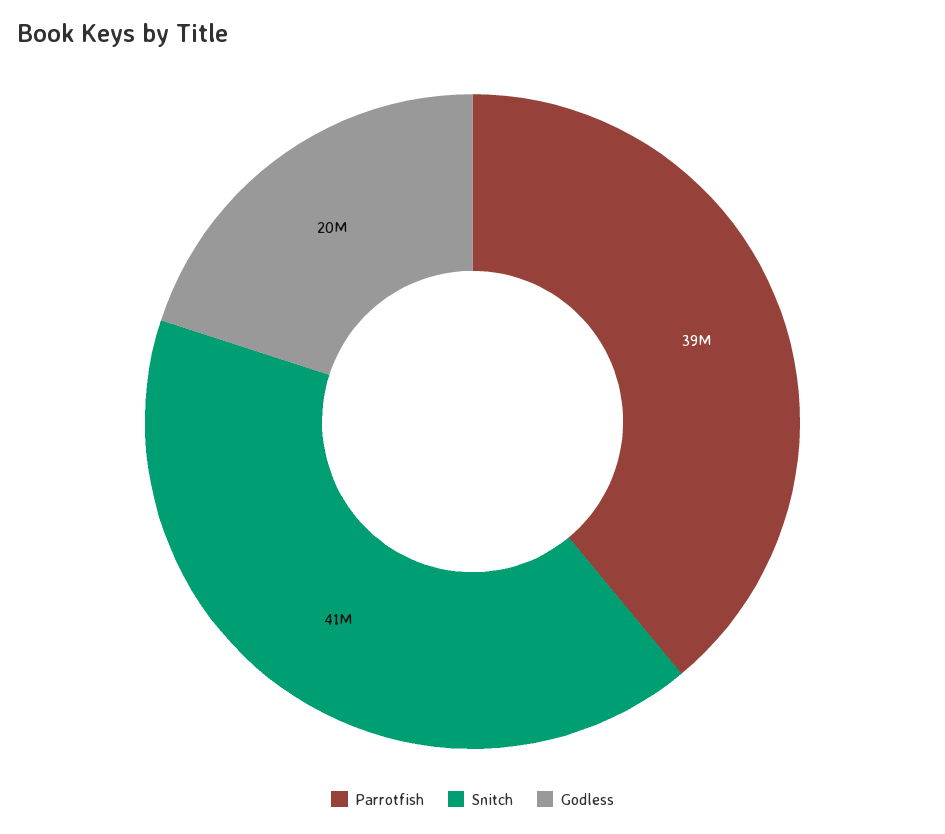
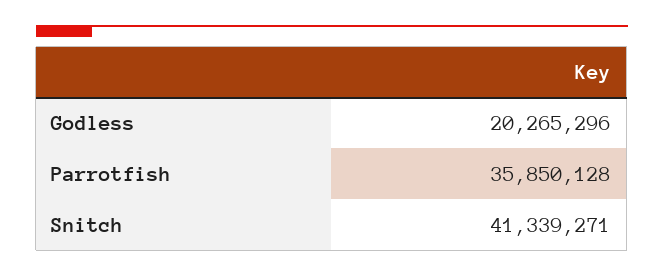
Parrotfish: 39000000 -> 35850128

